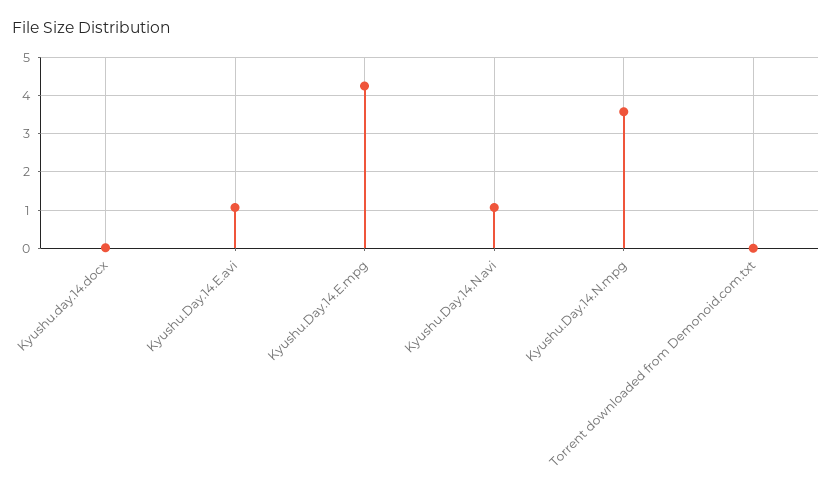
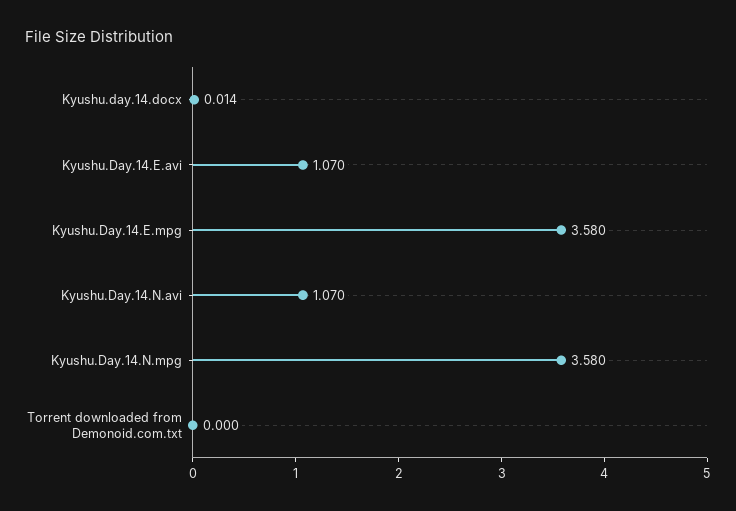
Kyushu.Day.14.E.mpg: 4.2 -> 3.58

